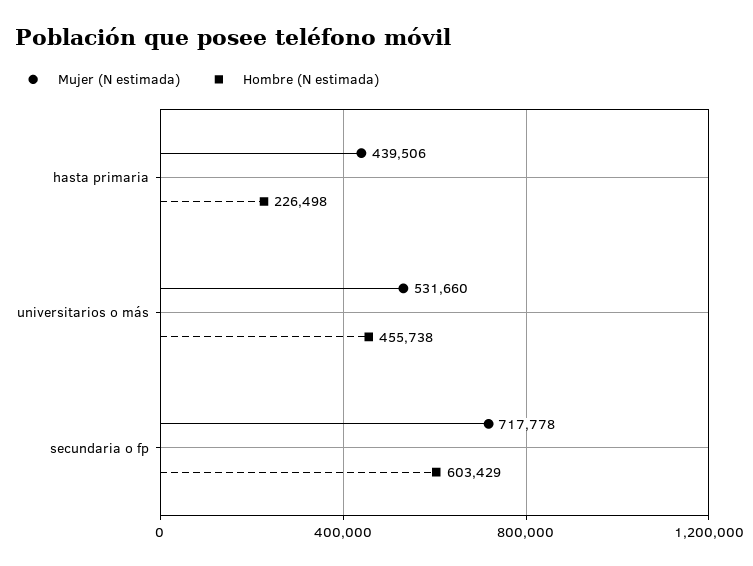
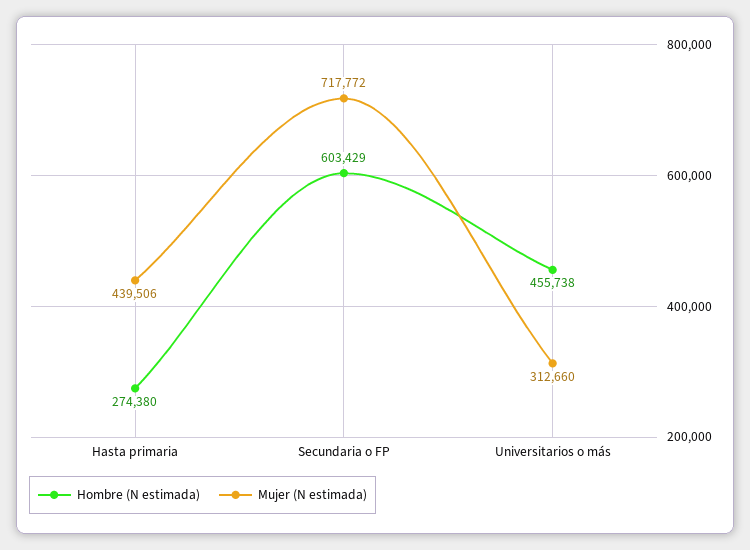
Hombre (N estimada), hasta primaria: 226498 -> 274380
Mujer (N estimada), universitarios o más: 531660 -> 312660
Mujer (N estimada), secundaria o fp: 717778 -> 717772

